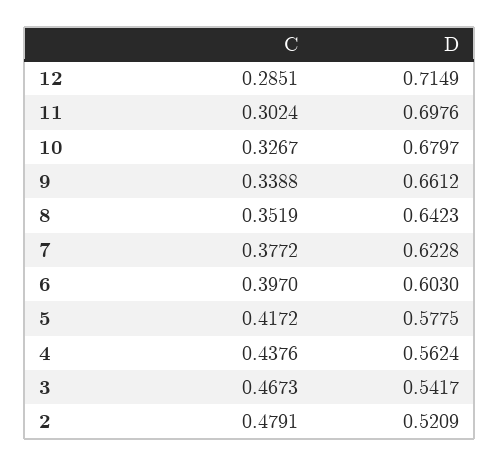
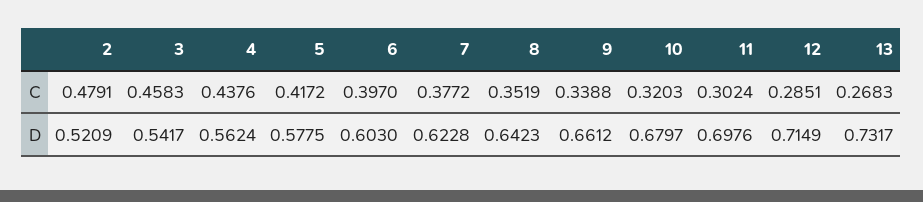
C, 10: 0.3267 -> 0.3203
C, 3: 0.4673 -> 0.4583
C, 13: none -> 0.2683
D, 13: none -> 0.7317

